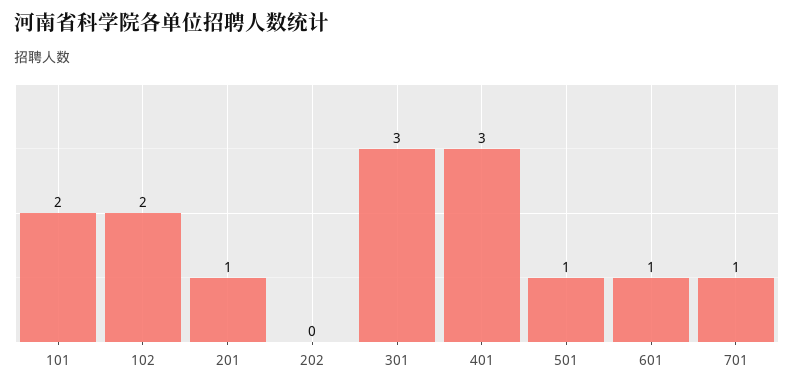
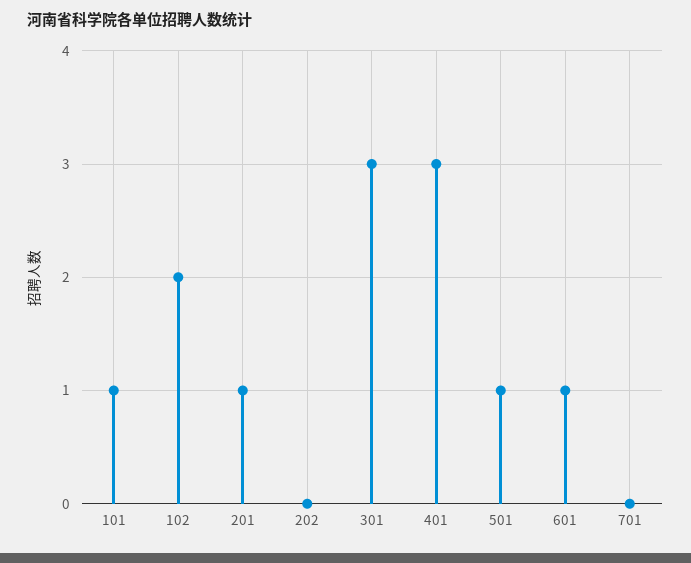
101: 2 -> 1
701: 1 -> 0

